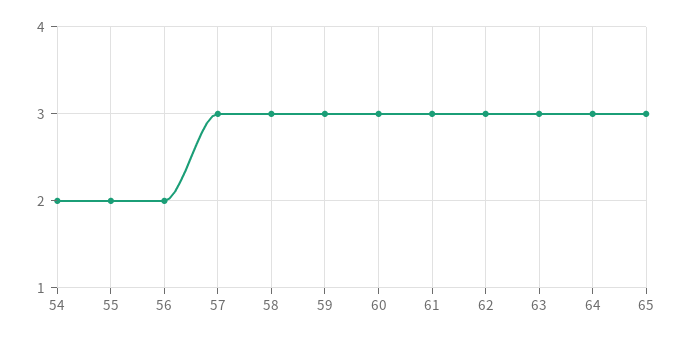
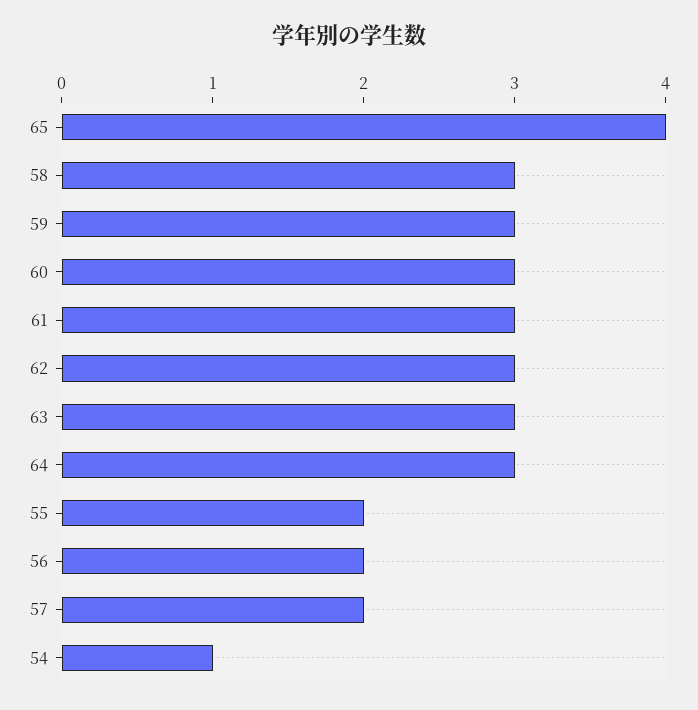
54: 2 -> 1
57: 3 -> 2
65: 3 -> 4

